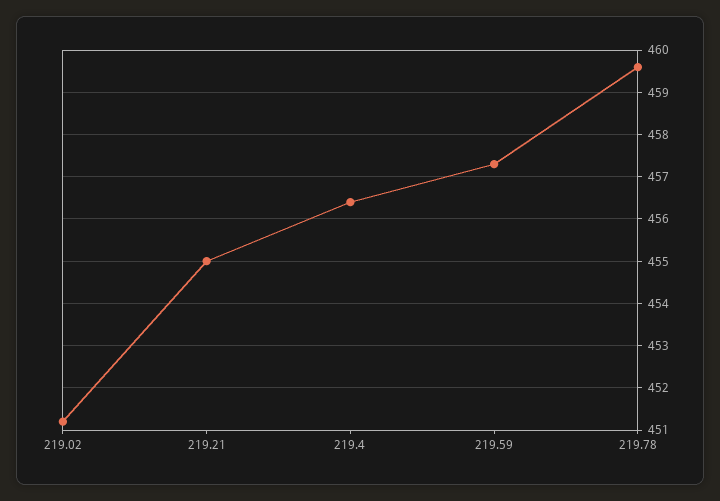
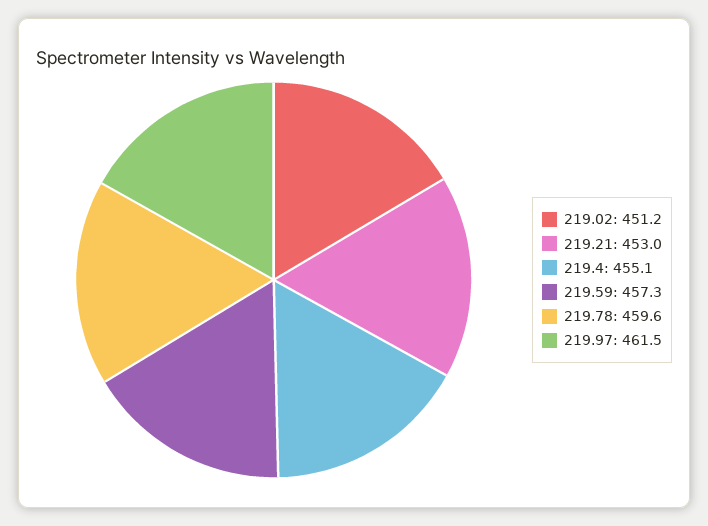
219.21: 455 -> 453
219.4: 456.5 -> 455.1
219.97: none -> 461.5

